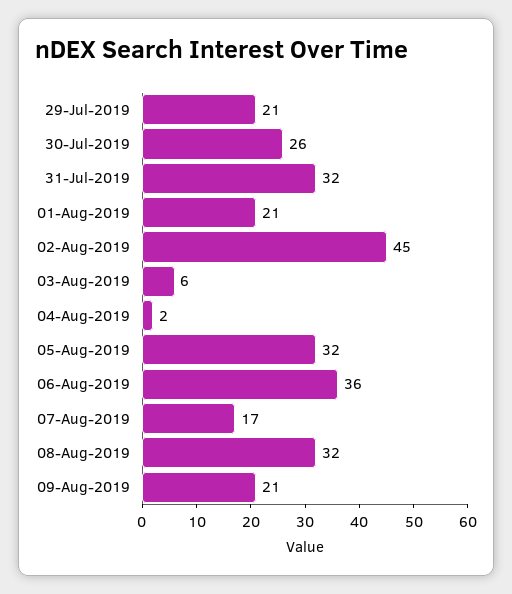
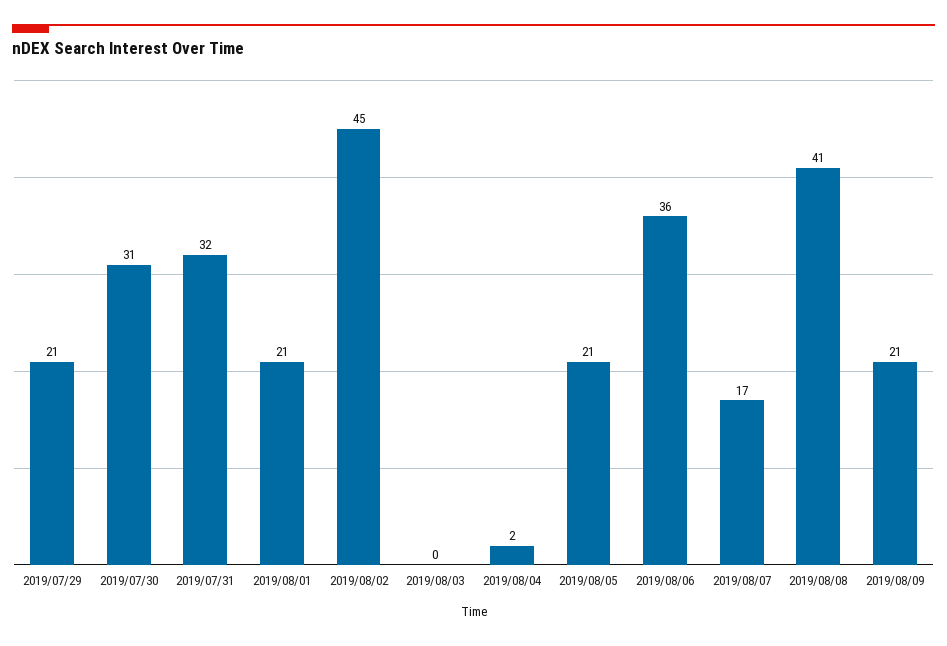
30-Jul-2019: 26 -> 31
03-Aug-2019: 6 -> 0
05-Aug-2019: 32 -> 21
08-Aug-2019: 32 -> 41

